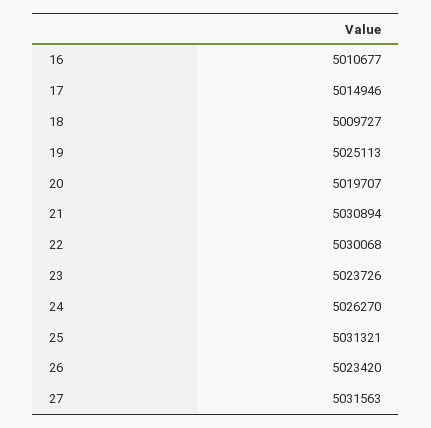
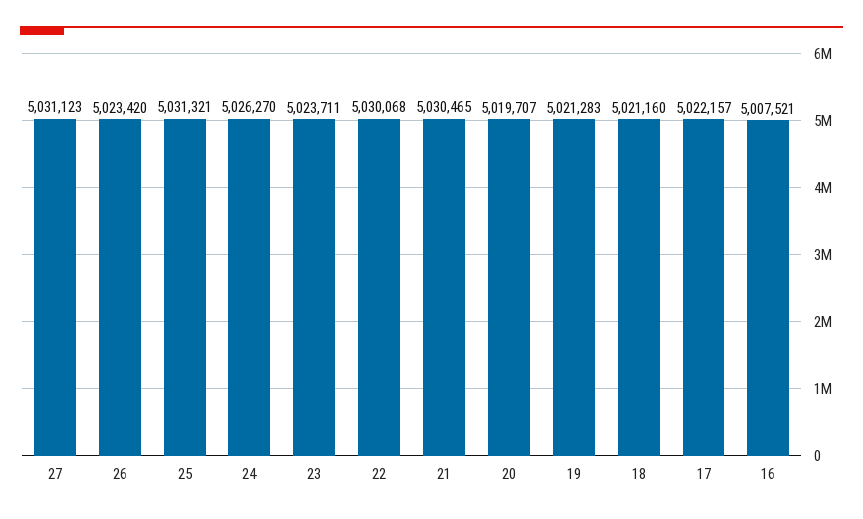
16: 5010677 -> 5007521
17: 5014946 -> 5022157
18: 5009727 -> 5021160
19: 5025113 -> 5021283
21: 5030894 -> 5030465
23: 5023726 -> 5023711
27: 5031563 -> 5031123

